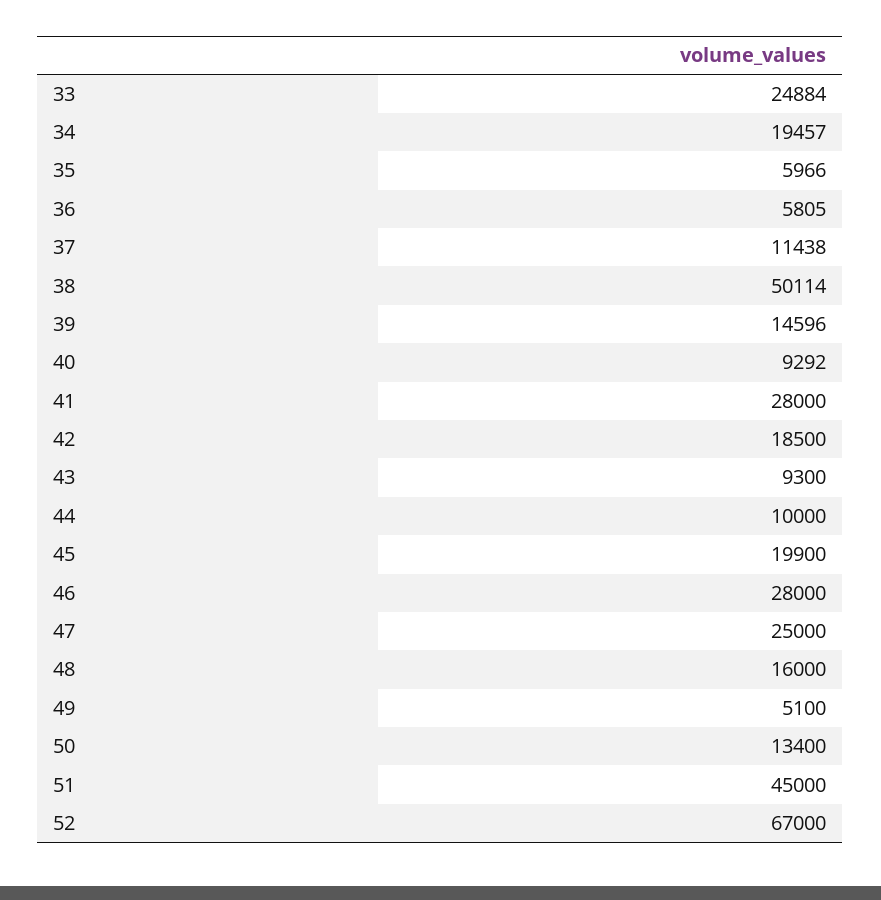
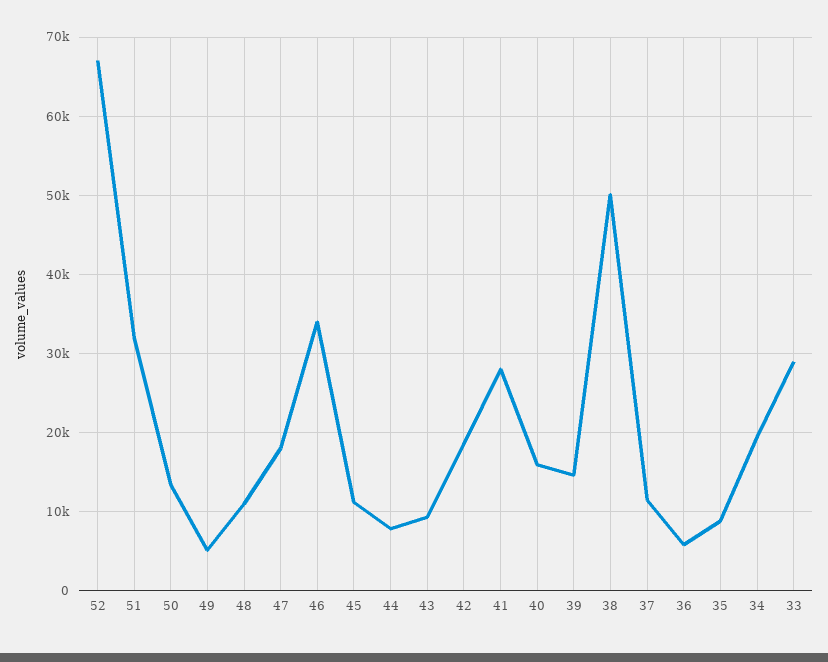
33: 24884 -> 29000
35: 5966 -> 9000
40: 9292 -> 16000
44: 10000 -> 8000
45: 19900 -> 11000
46: 28000 -> 34000
47: 25000 -> 18000
48: 16000 -> 11000
51: 45000 -> 32000

